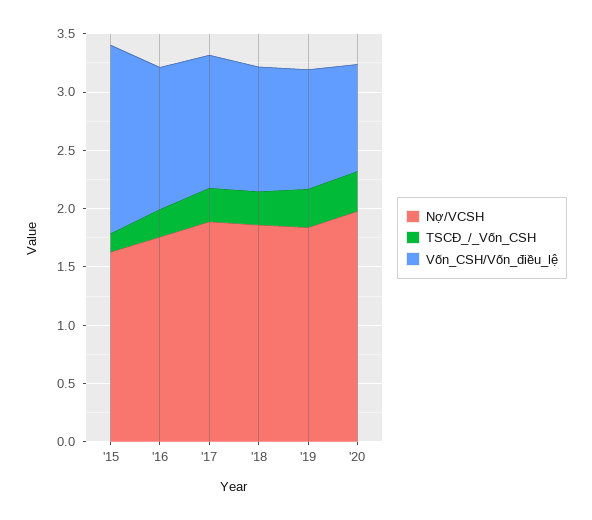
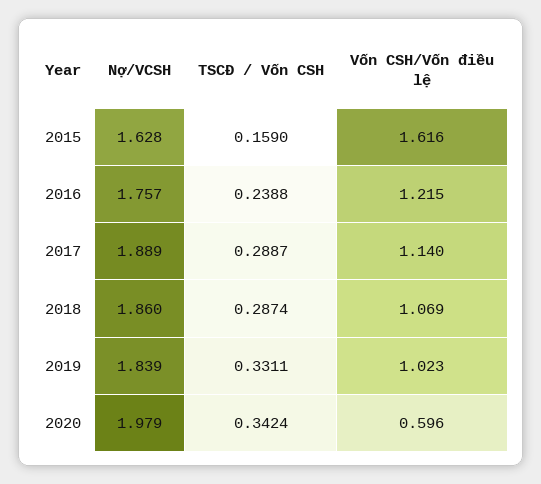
Vốn_CSH/Vốn_điều_lệ, '20: 0.9 -> 0.596

